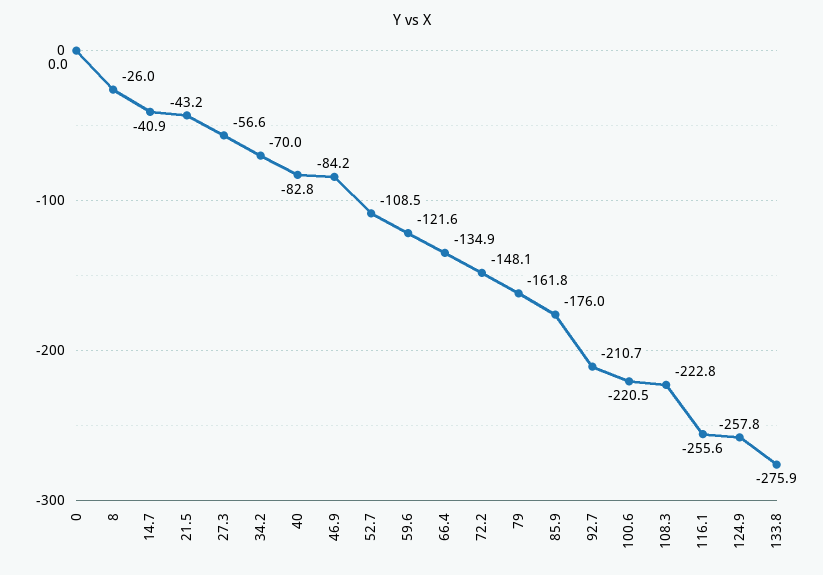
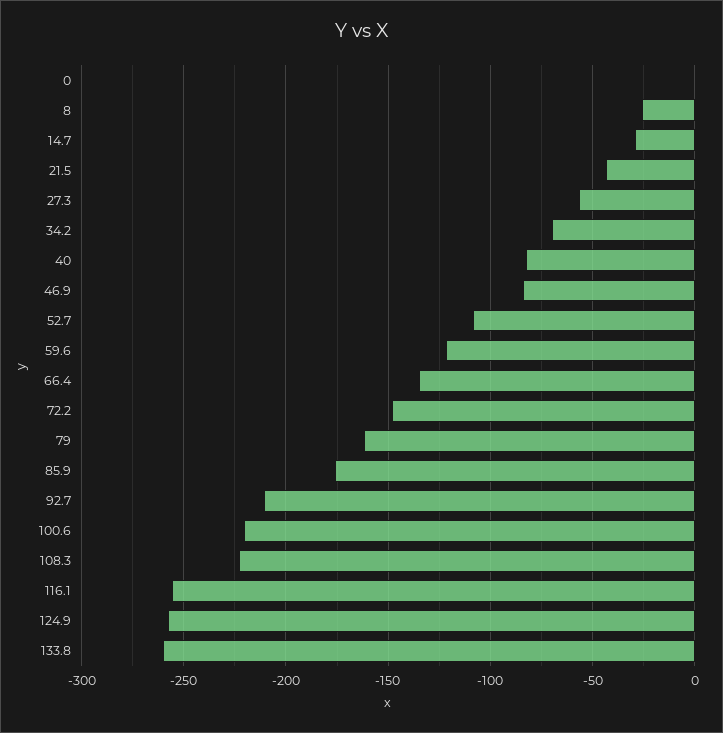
14.7: -40.9 -> -30
133.8: -275.9 -> -260

